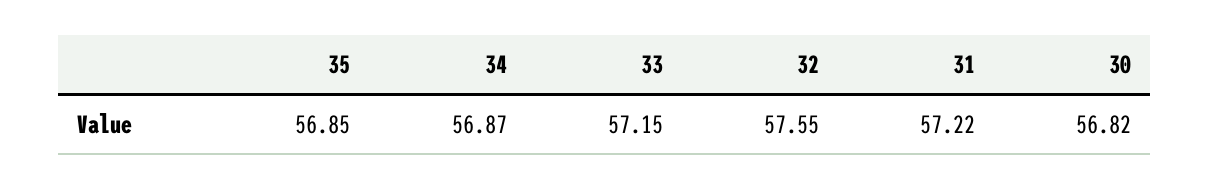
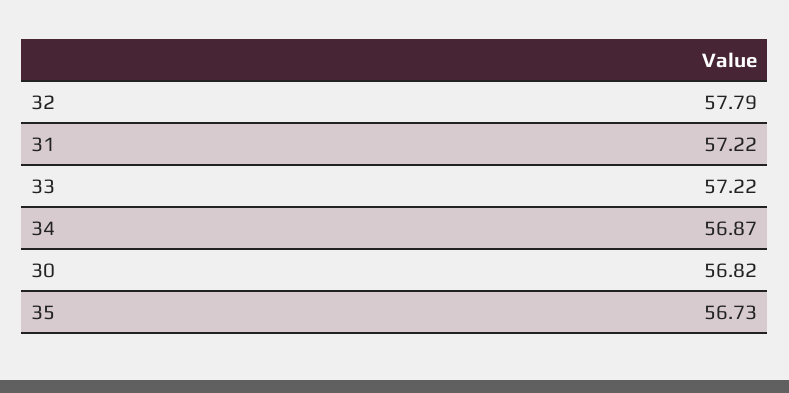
35: 56.85 -> 56.73
33: 57.15 -> 57.22
32: 57.55 -> 57.79

